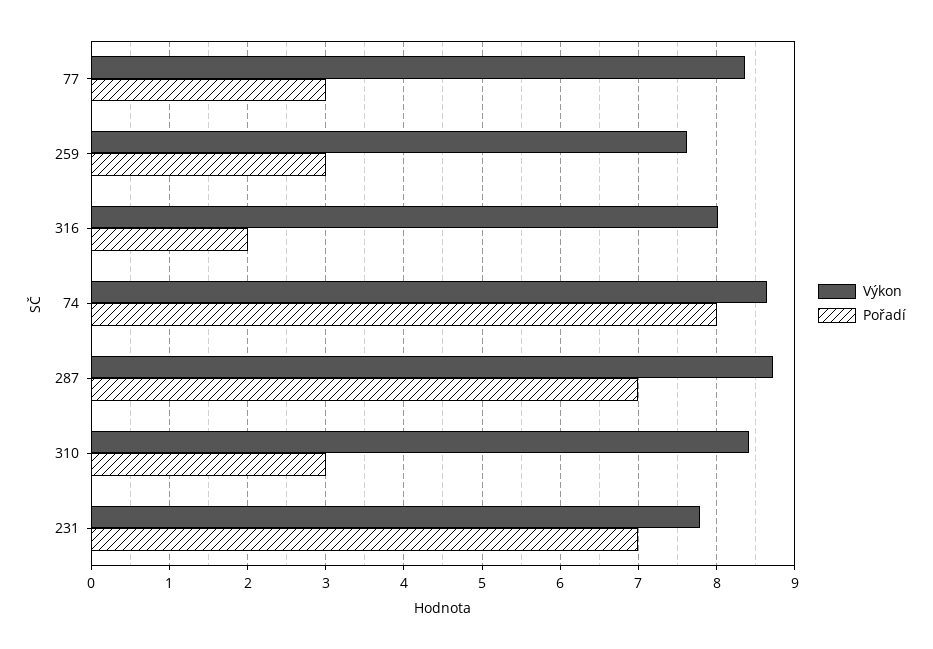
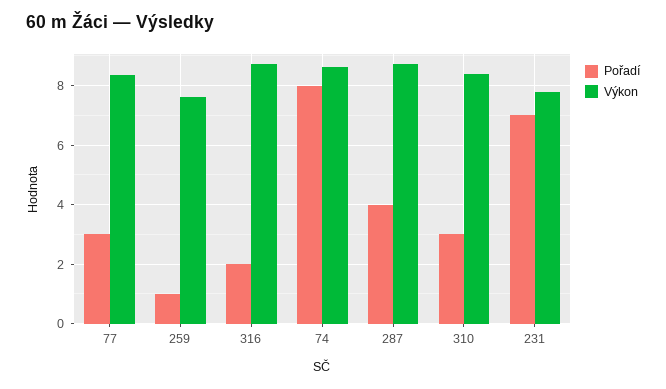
Pořadí, 259: 3 -> 1
Výkon, 316: 8 -> 8.75
Pořadí, 287: 7 -> 4

